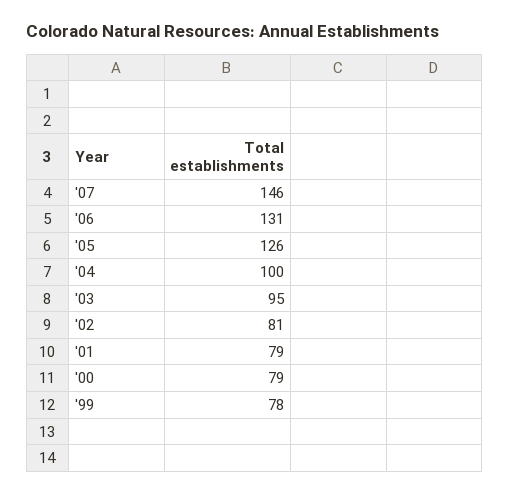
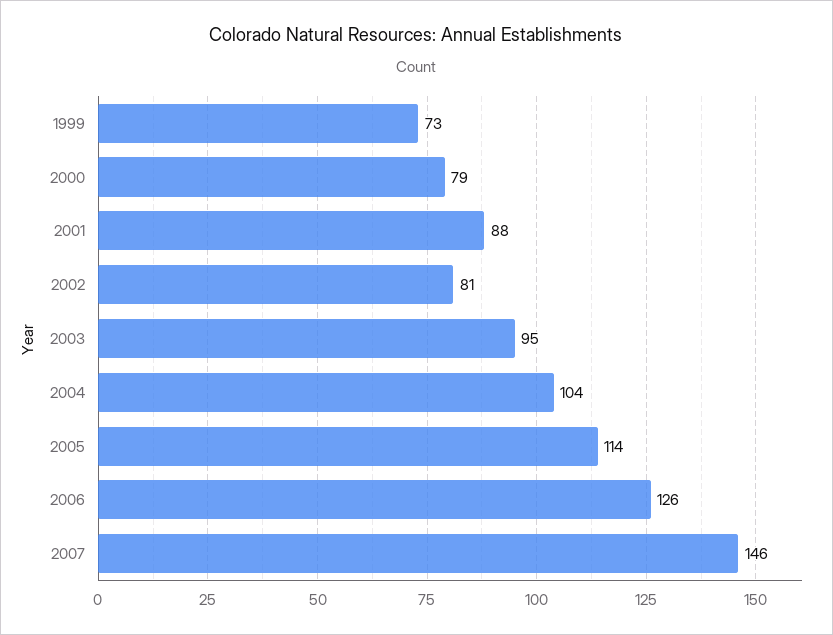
'06: 131 -> 126
'05: 126 -> 114
'04: 100 -> 104
'01: 79 -> 88
'99: 78 -> 73

